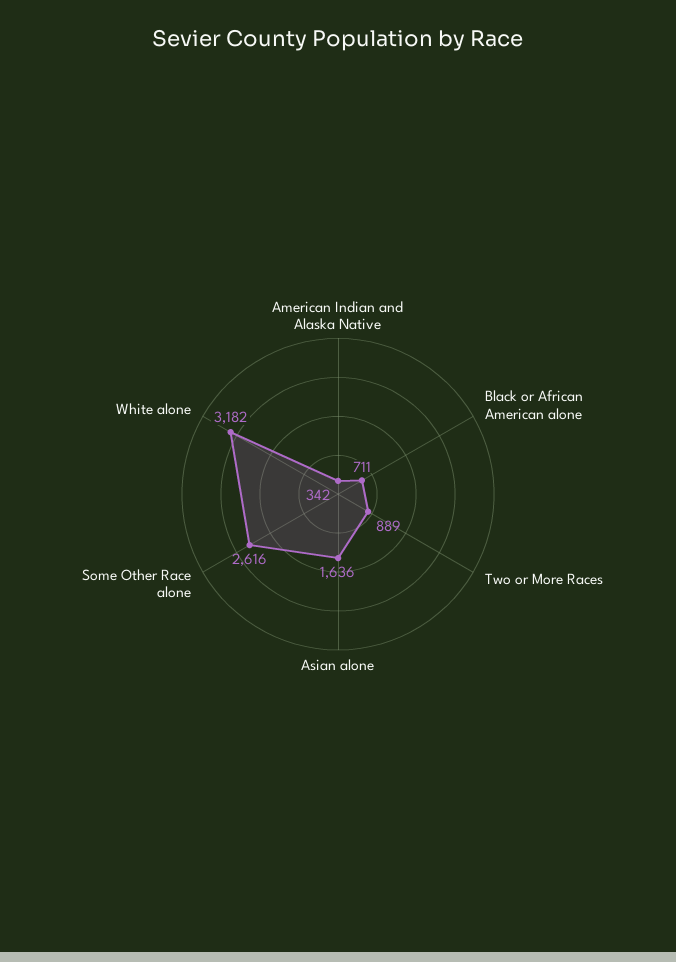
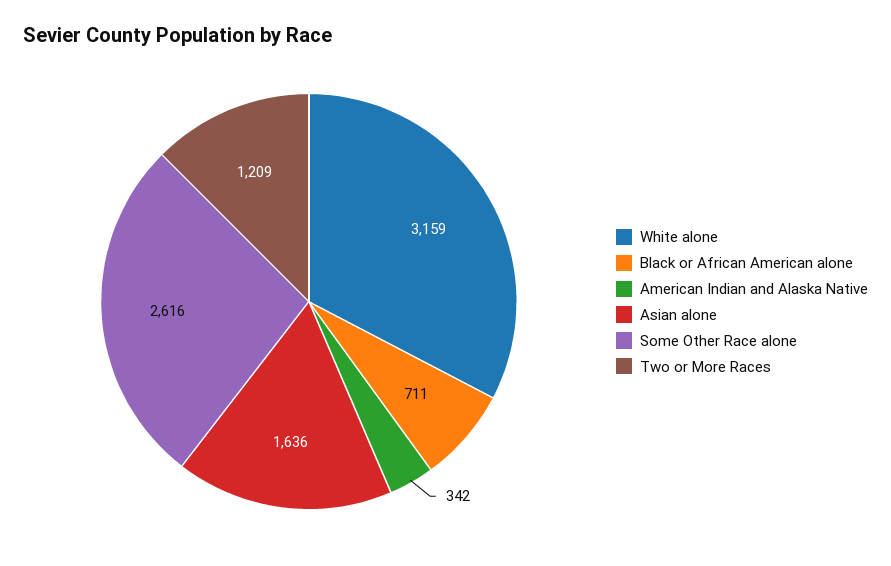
Two or More Races: 889 -> 1209
White alone: 3182 -> 3159

